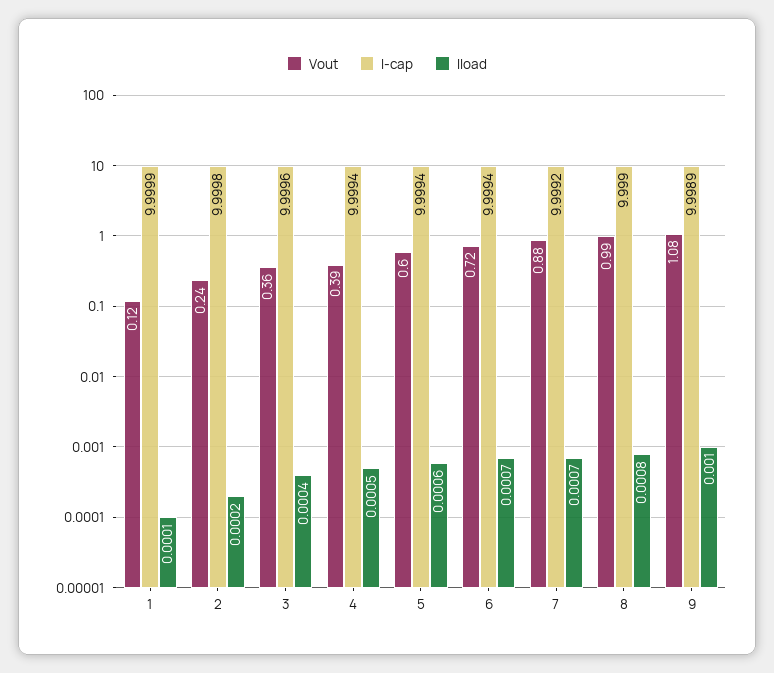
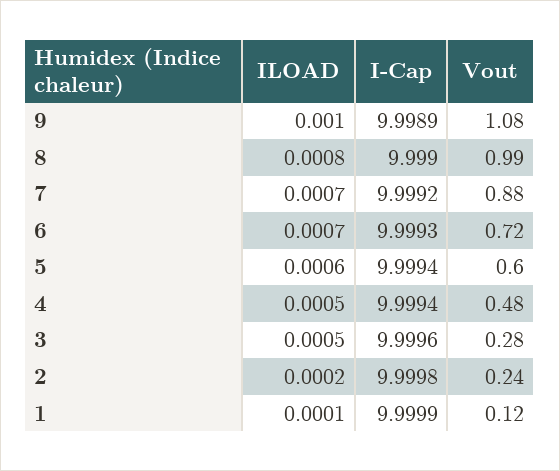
Vout, 3: 0.36 -> 0.28
Iload, 3: 0.0004 -> 0.0005
Vout, 4: 0.39 -> 0.48
I-cap, 6: 9.9994 -> 9.9993

